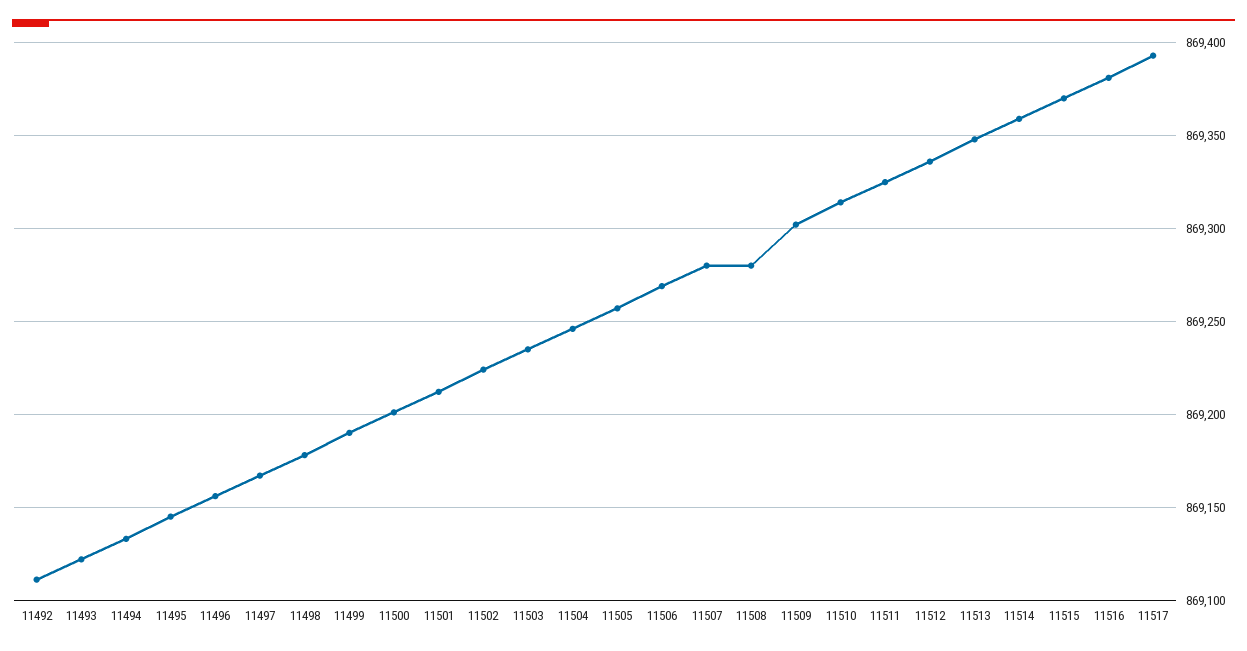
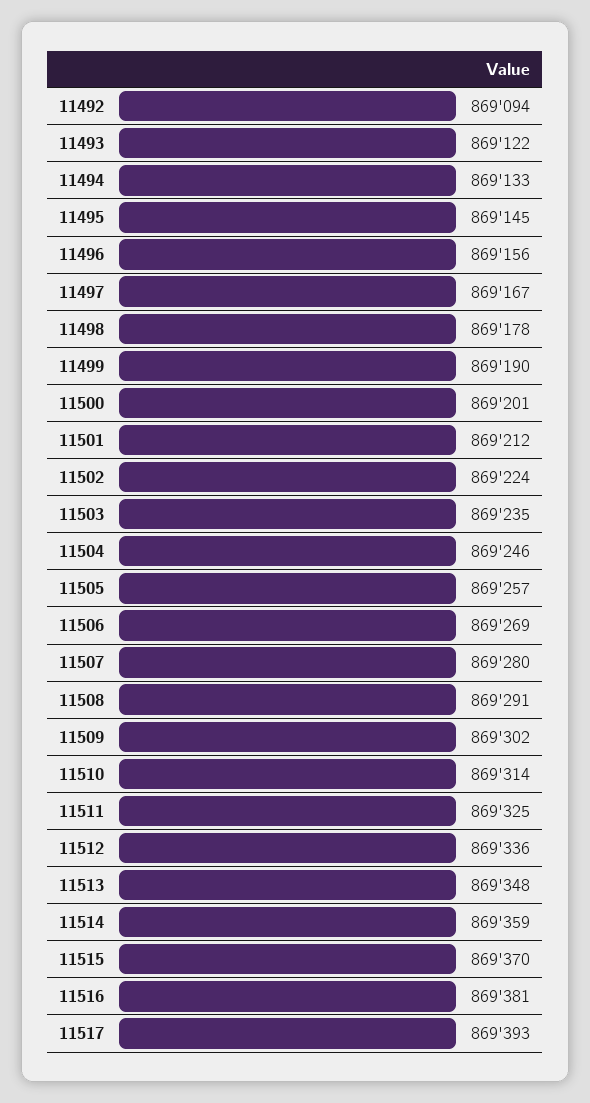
11492: 869110 -> 869094
11508: 869280 -> 869291

